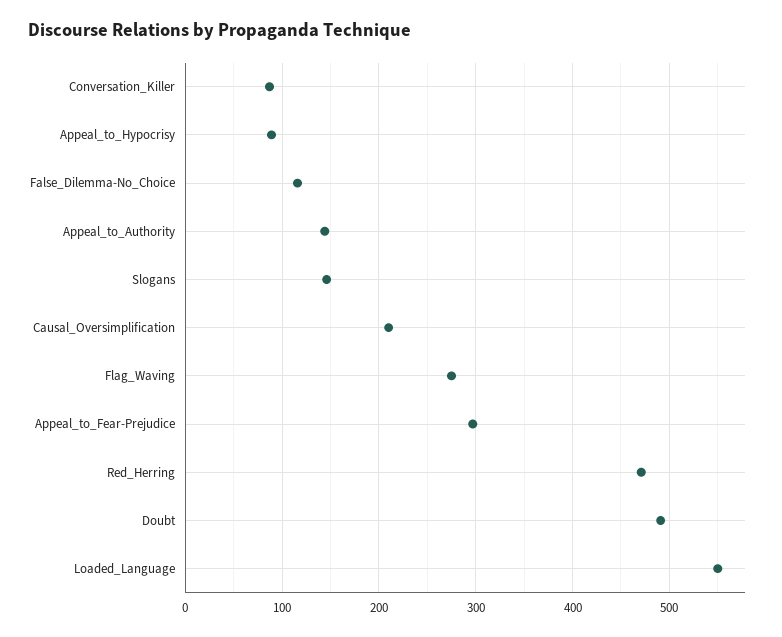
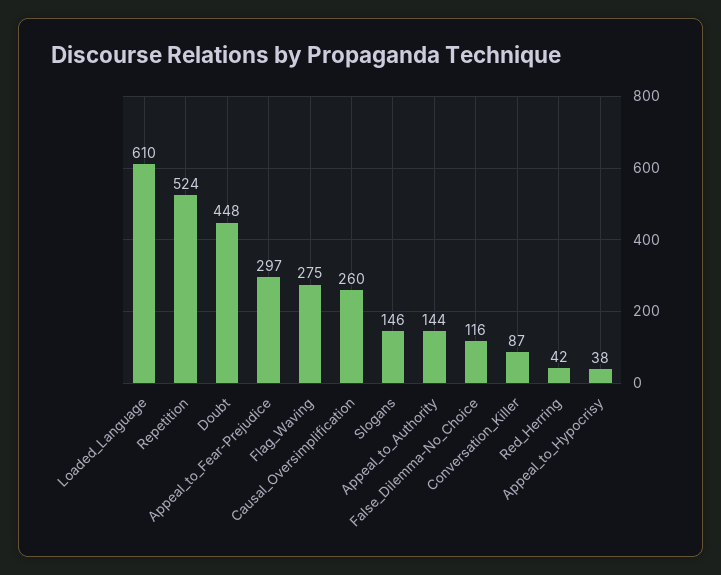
Appeal_to_Hypocrisy: 90 -> 38
Causal_Oversimplification: 210 -> 260
Red_Herring: 470 -> 42
Doubt: 490 -> 448
Loaded_Language: 550 -> 610
Repetition: none -> 524

